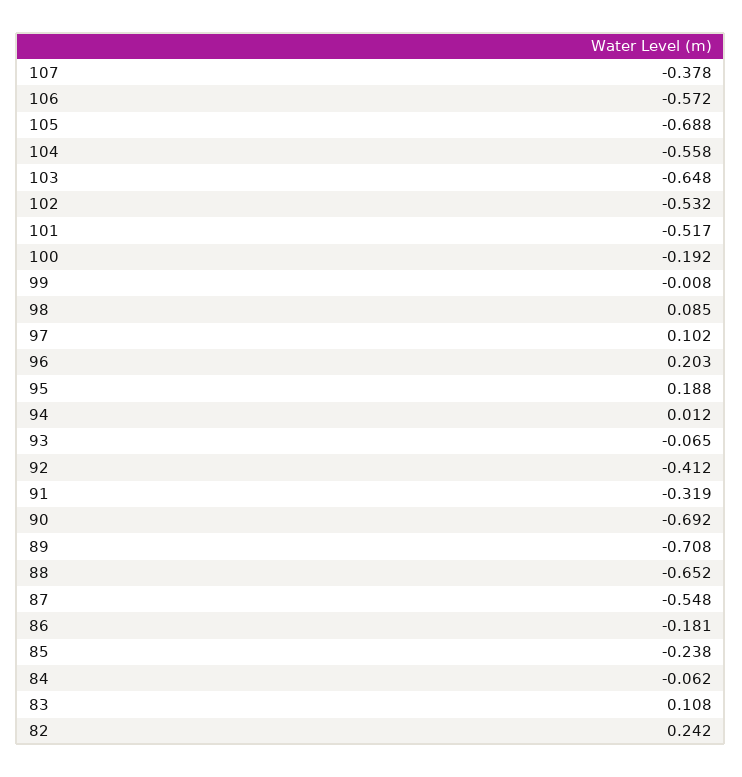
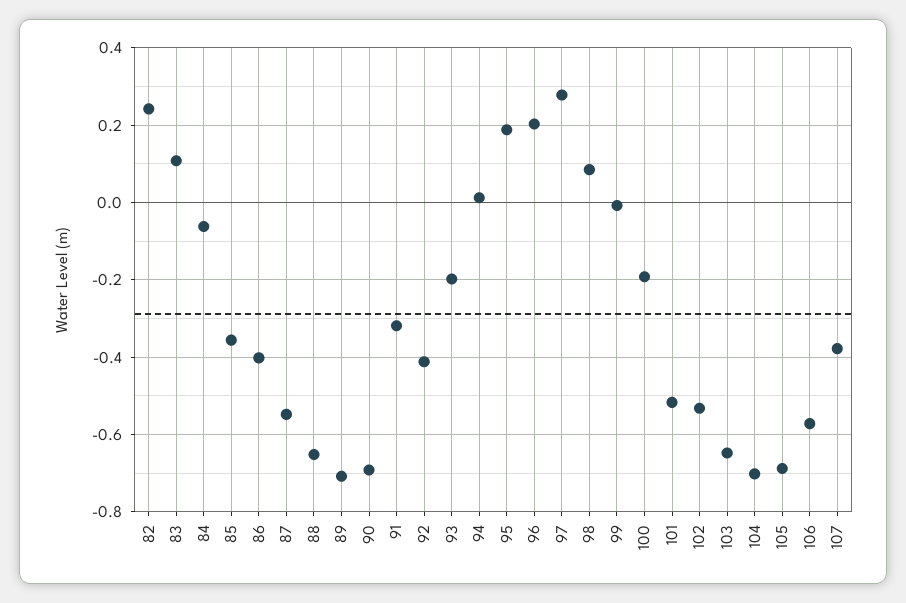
104: -0.558 -> -0.7
97: 0.102 -> 0.28
93: -0.065 -> -0.2
86: -0.181 -> -0.4
85: -0.238 -> -0.36

